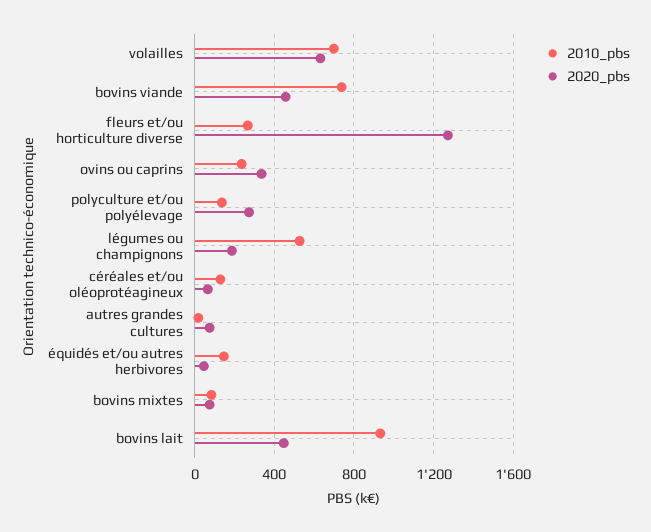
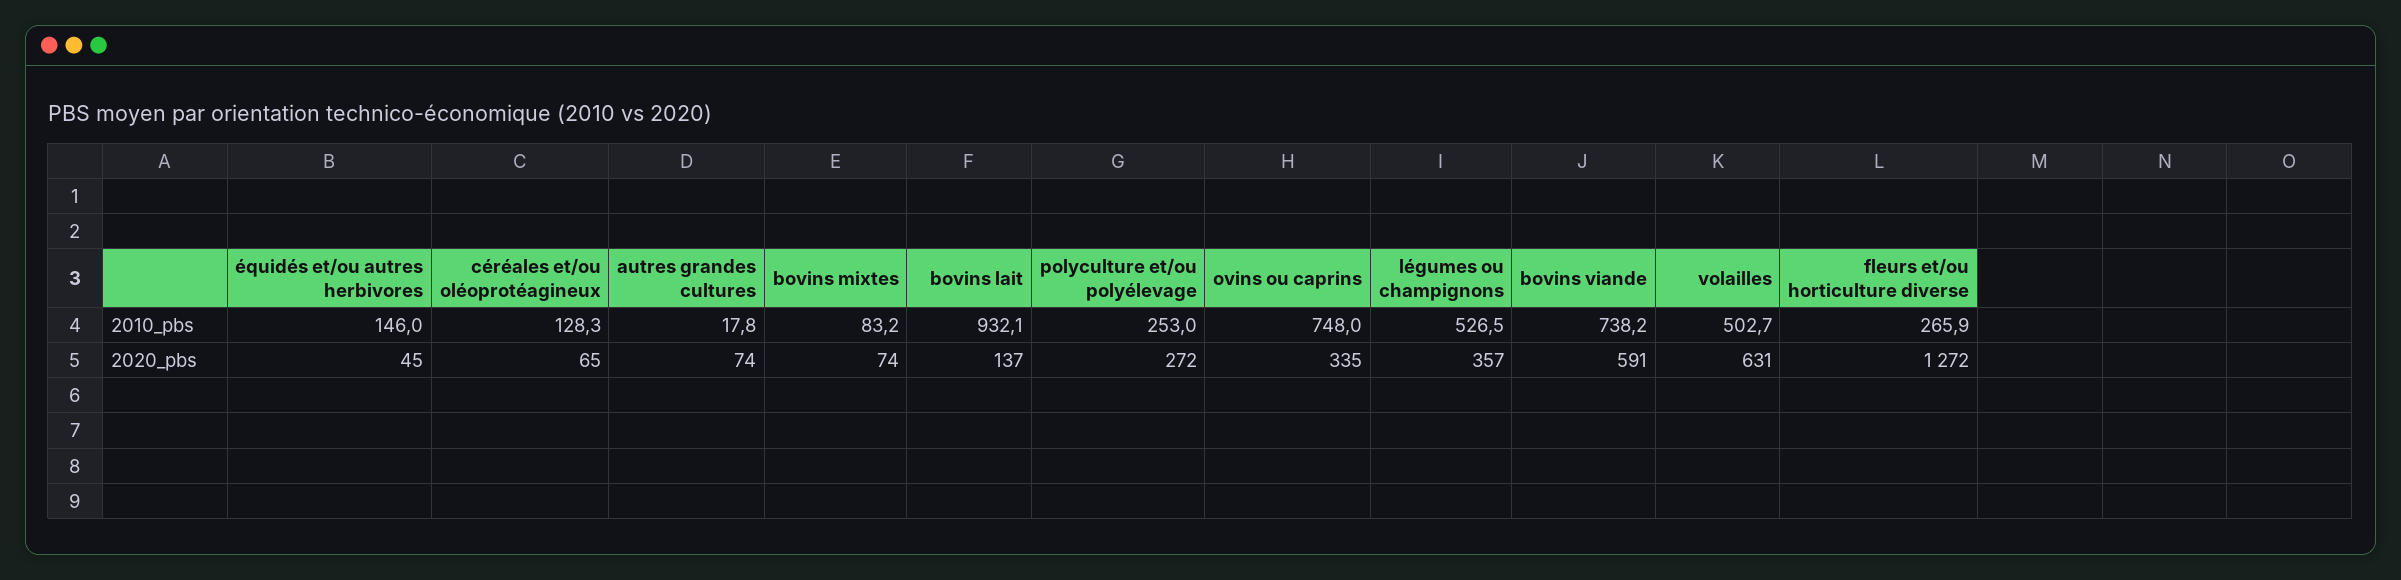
2010_pbs, volailles: 700 -> 502.7
2020_pbs, bovins viande: 450 -> 591
2010_pbs, ovins ou caprins: 250 -> 748
2010_pbs, polyculture et/ou polyélevage: 150 -> 253
2020_pbs, légumes ou champignons: 200 -> 357
2020_pbs, bovins lait: 450 -> 137

